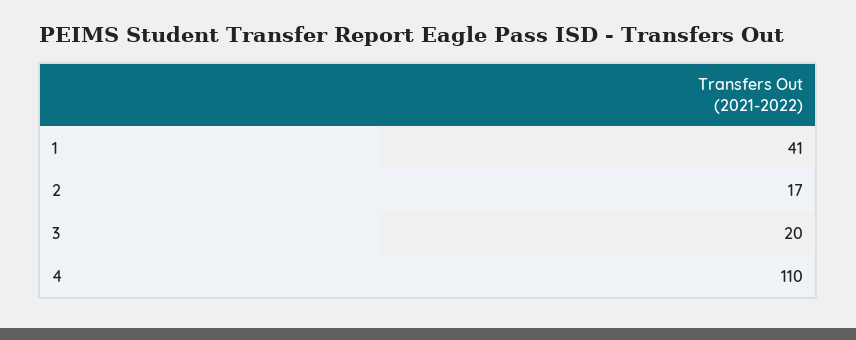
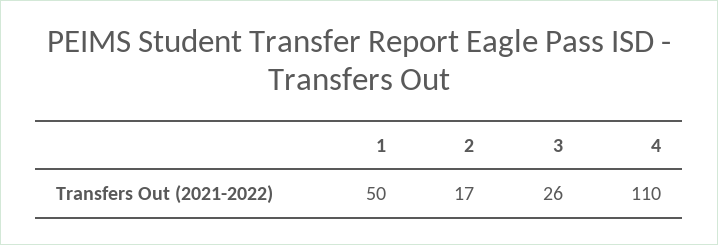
1: 41 -> 50
3: 20 -> 26

